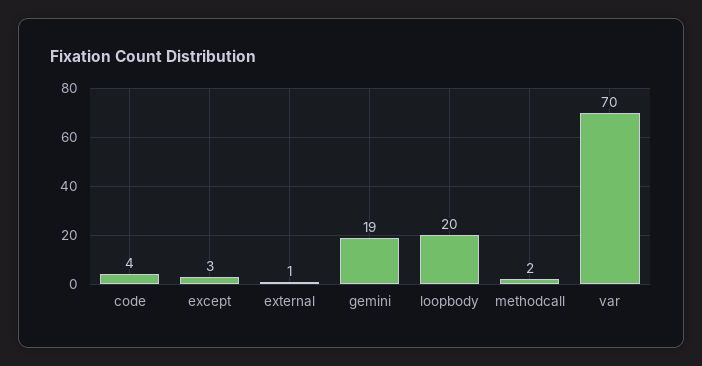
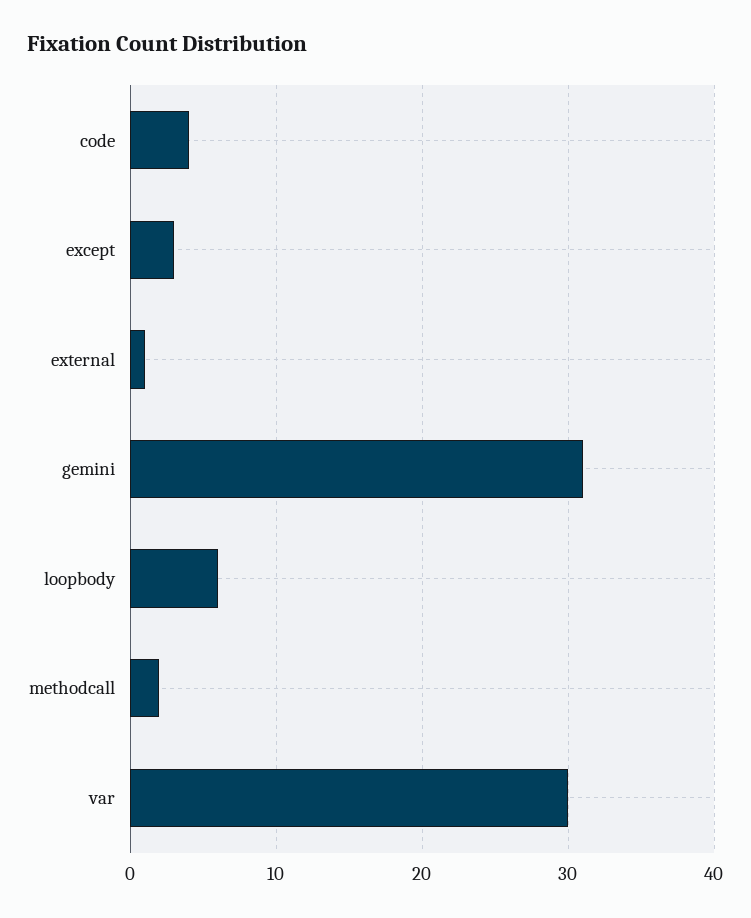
gemini: 19 -> 31
loopbody: 20 -> 6
var: 70 -> 30

